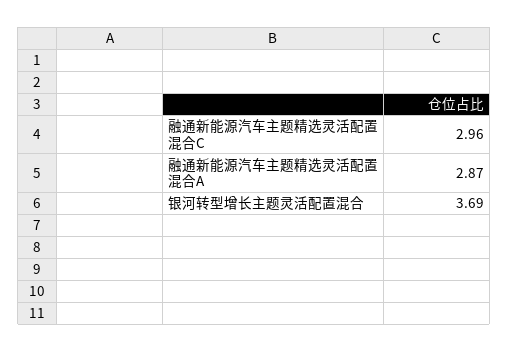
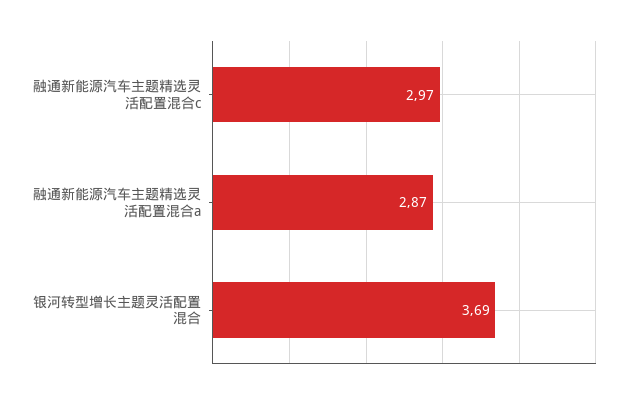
融通新能源汽车主题精选灵活配置混合C: 2.96 -> 2.97

